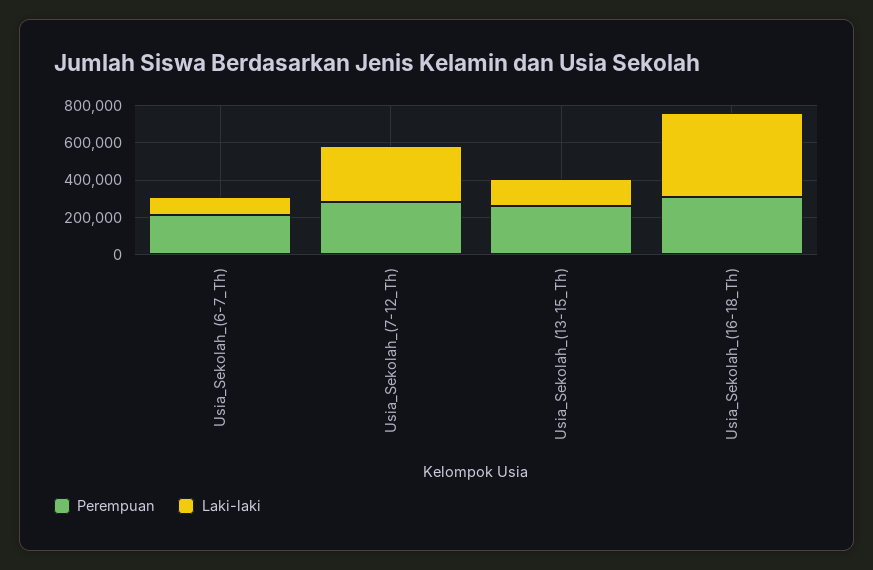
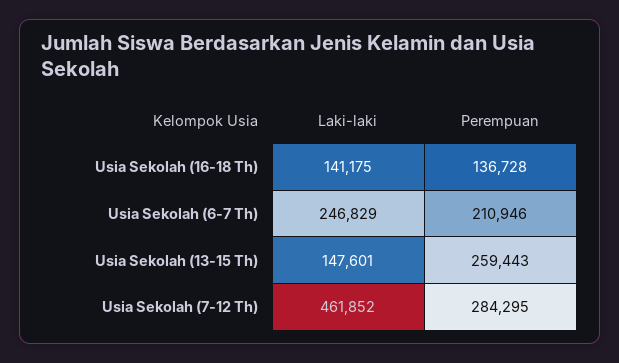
Laki-laki, Usia_Sekolah_(6-7_Th): 100000 -> 246829
Laki-laki, Usia_Sekolah_(7-12_Th): 300000 -> 461852
Perempuan, Usia_Sekolah_(16-18_Th): 300000 -> 136728
Laki-laki, Usia_Sekolah_(16-18_Th): 450000 -> 141175

